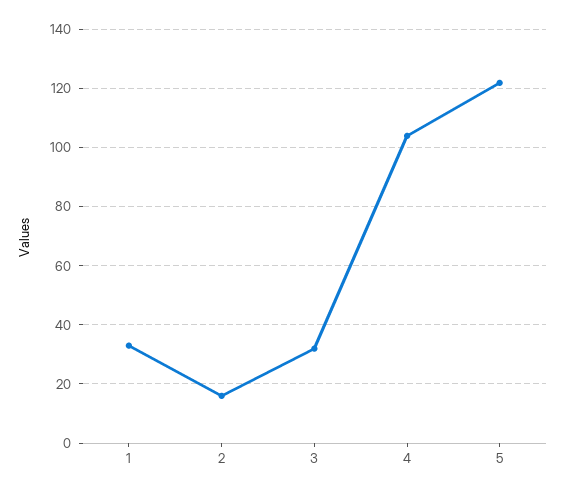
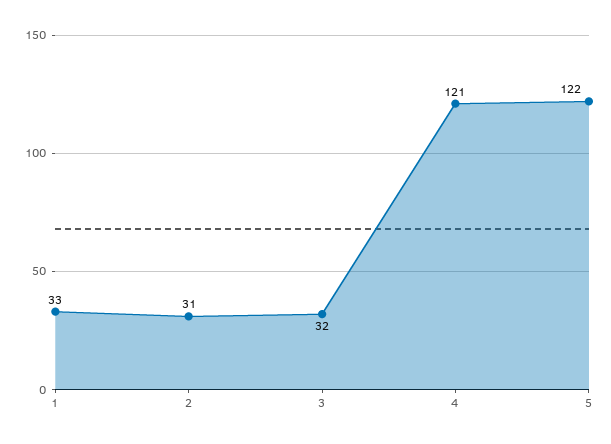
2: 15 -> 31
4: 105 -> 121

